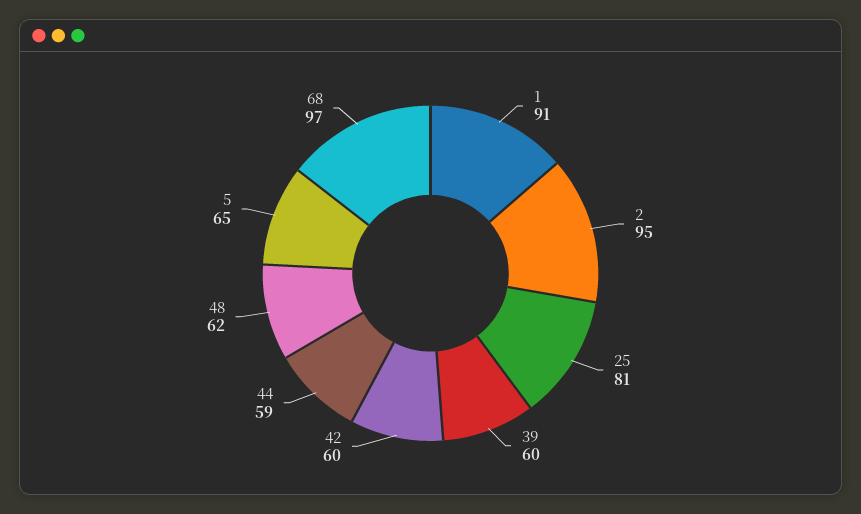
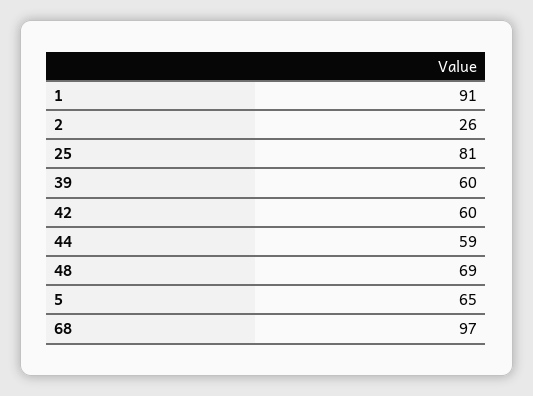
2: 95 -> 26
48: 62 -> 69

